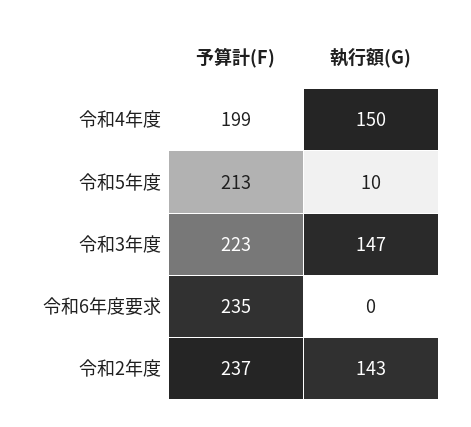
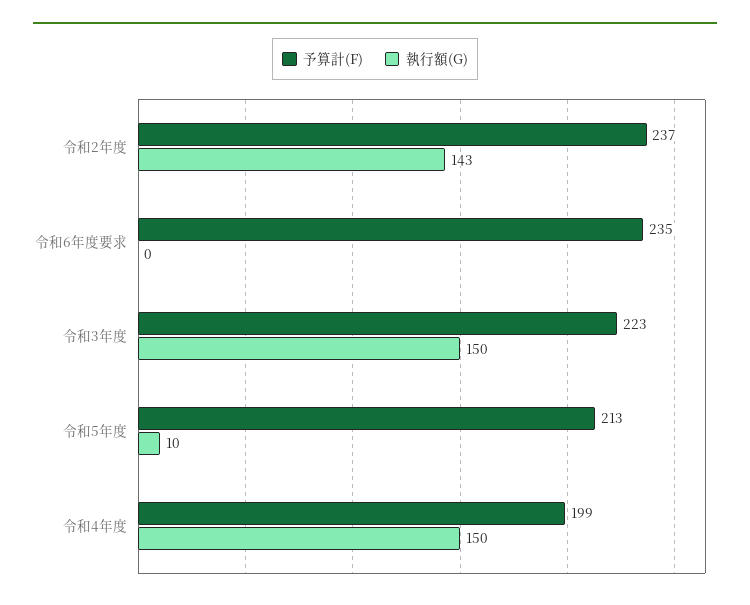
執行額(G), 令和3年度: 147 -> 150

